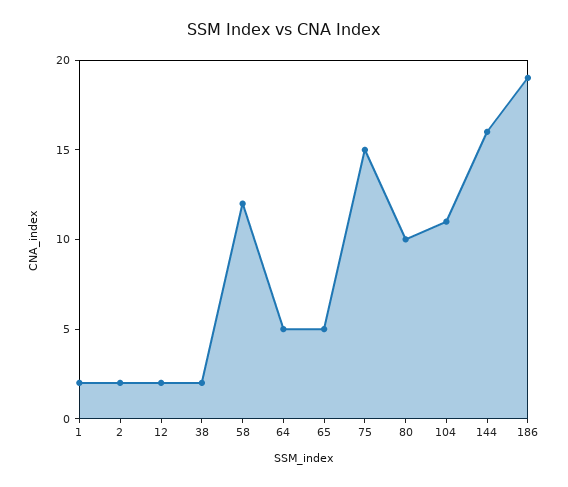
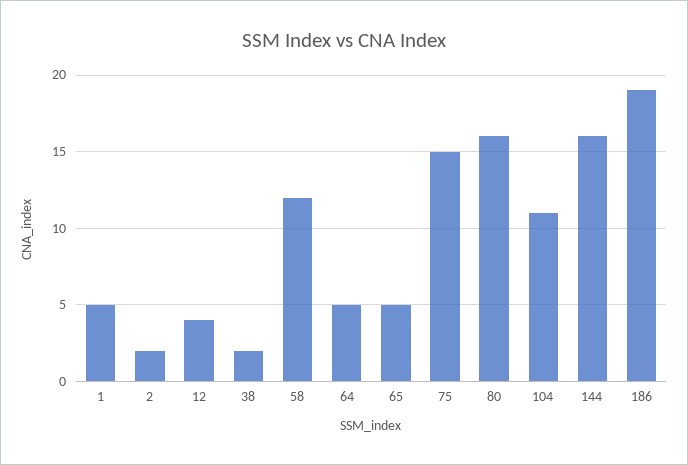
1: 2 -> 5
12: 2 -> 4
80: 10 -> 16

